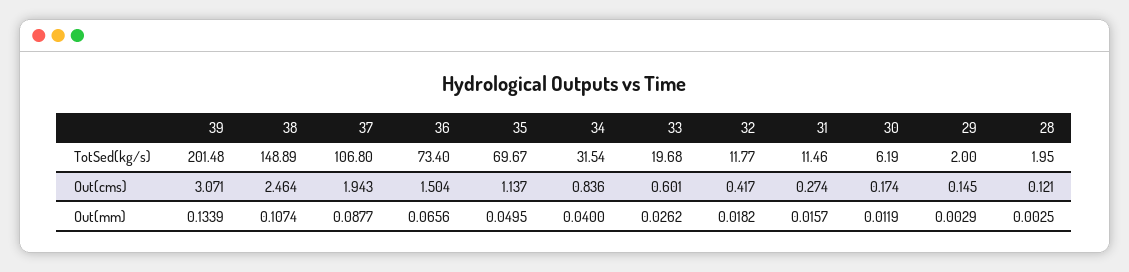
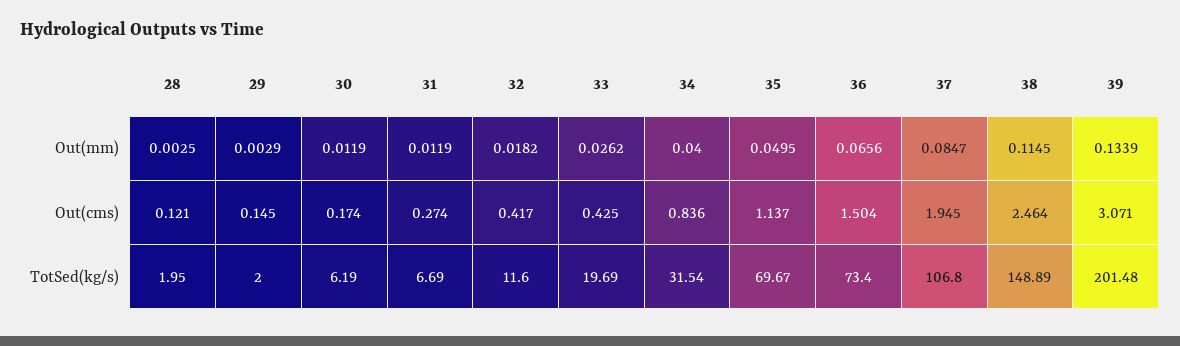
33, TotSed(kg/s): 19.68 -> 19.69
32, TotSed(kg/s): 11.77 -> 11.6
31, TotSed(kg/s): 11.46 -> 6.69
37, Out(cms): 1.943 -> 1.945
33, Out(cms): 0.601 -> 0.425
38, Out(mm): 0.1074 -> 0.1145
37, Out(mm): 0.0877 -> 0.0847
31, Out(mm): 0.0157 -> 0.0119

